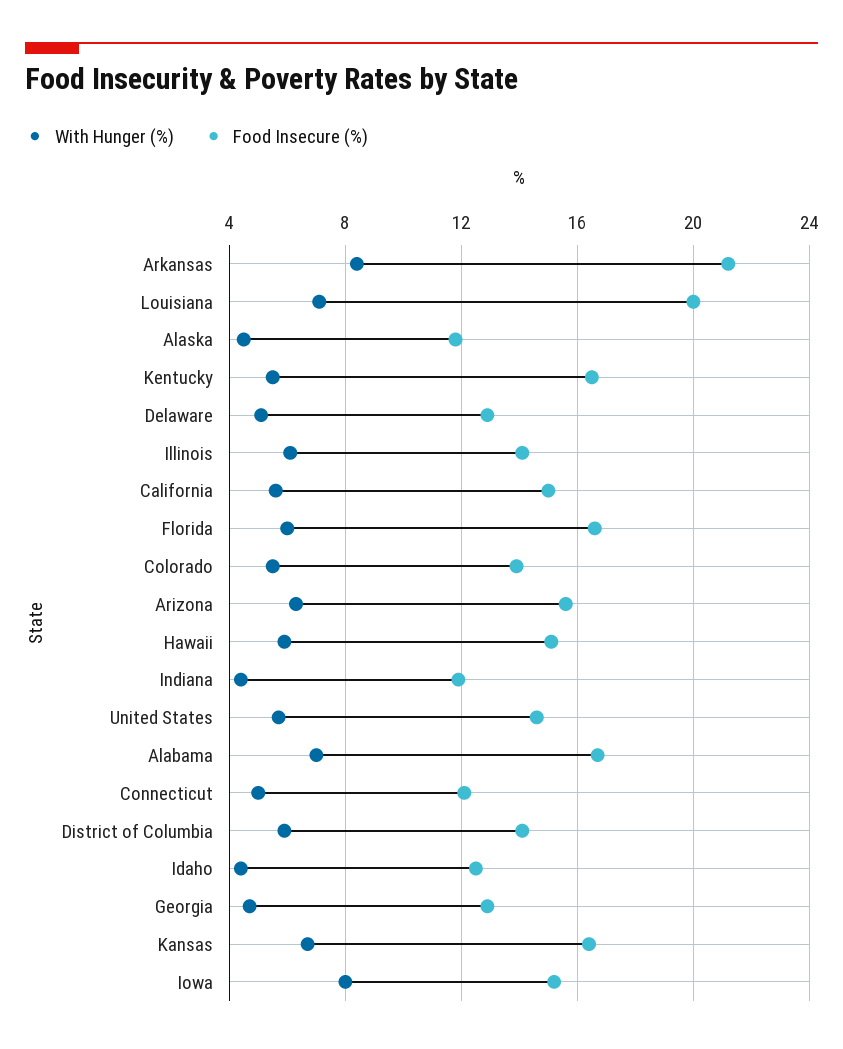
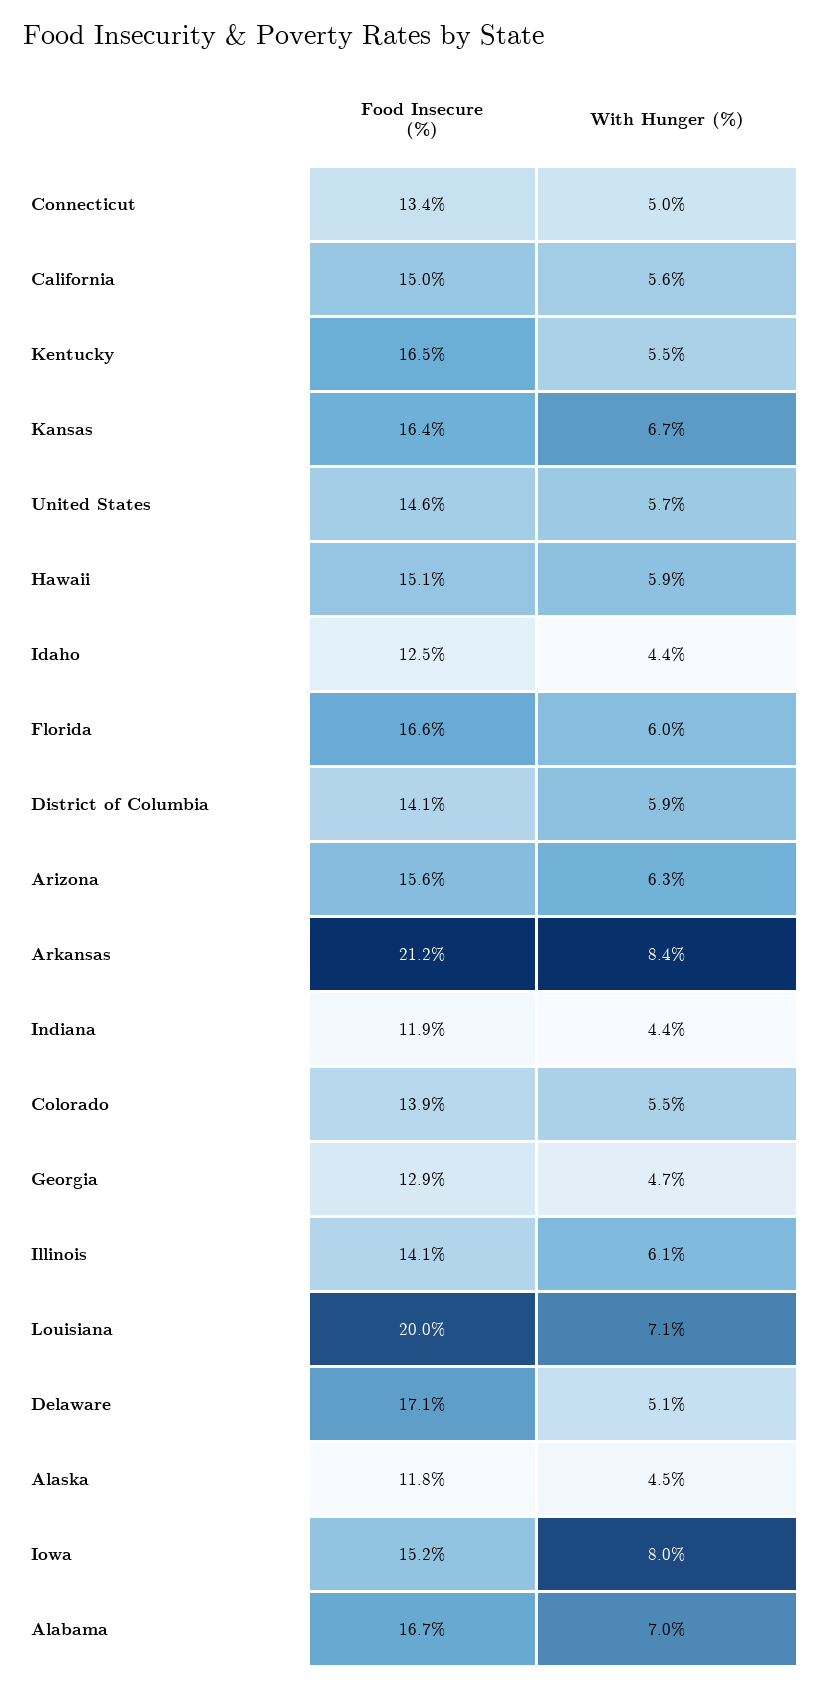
Food Insecure (%), Delaware: 13 -> 17.1
Food Insecure (%), Connecticut: 12 -> 13.4

